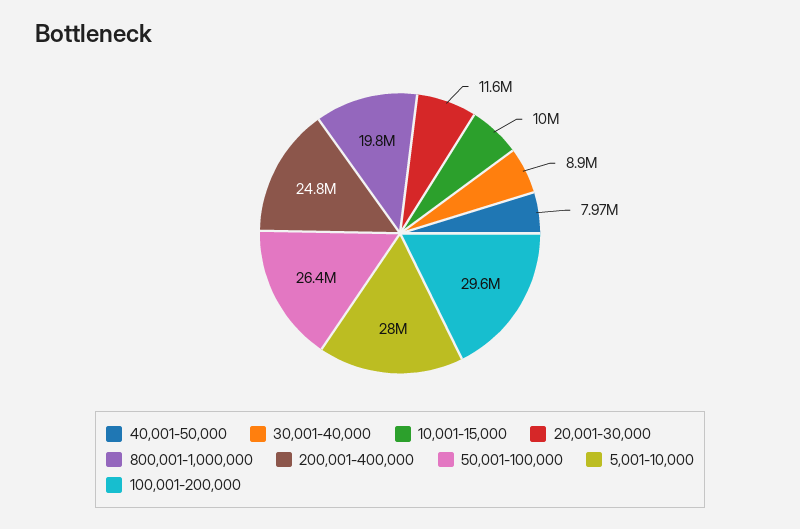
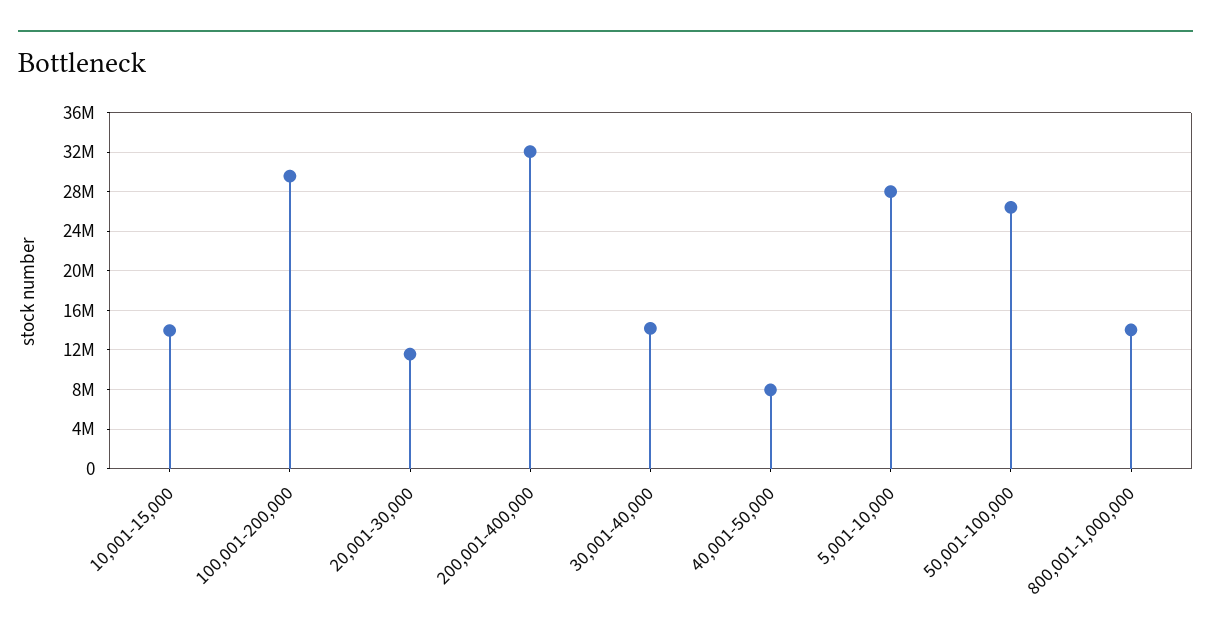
30,001-40,000: 8900000 -> 14000000
10,001-15,000: 10000000 -> 14000000
800,001-1,000,000: 19800000 -> 14000000
200,001-400,000: 24800000 -> 32000000

